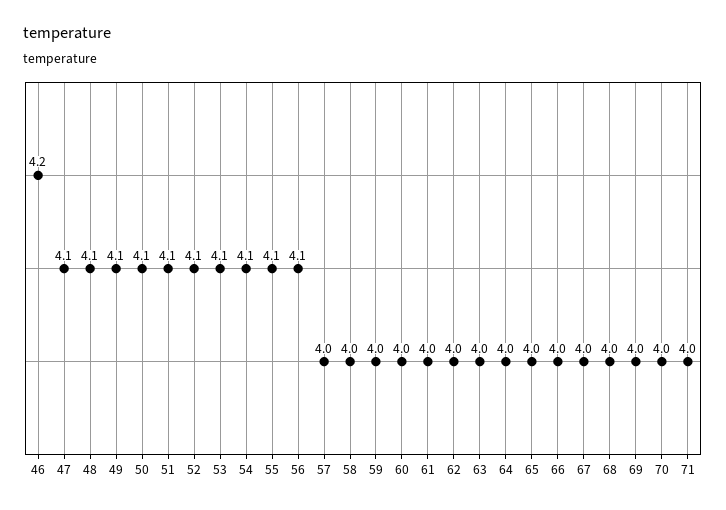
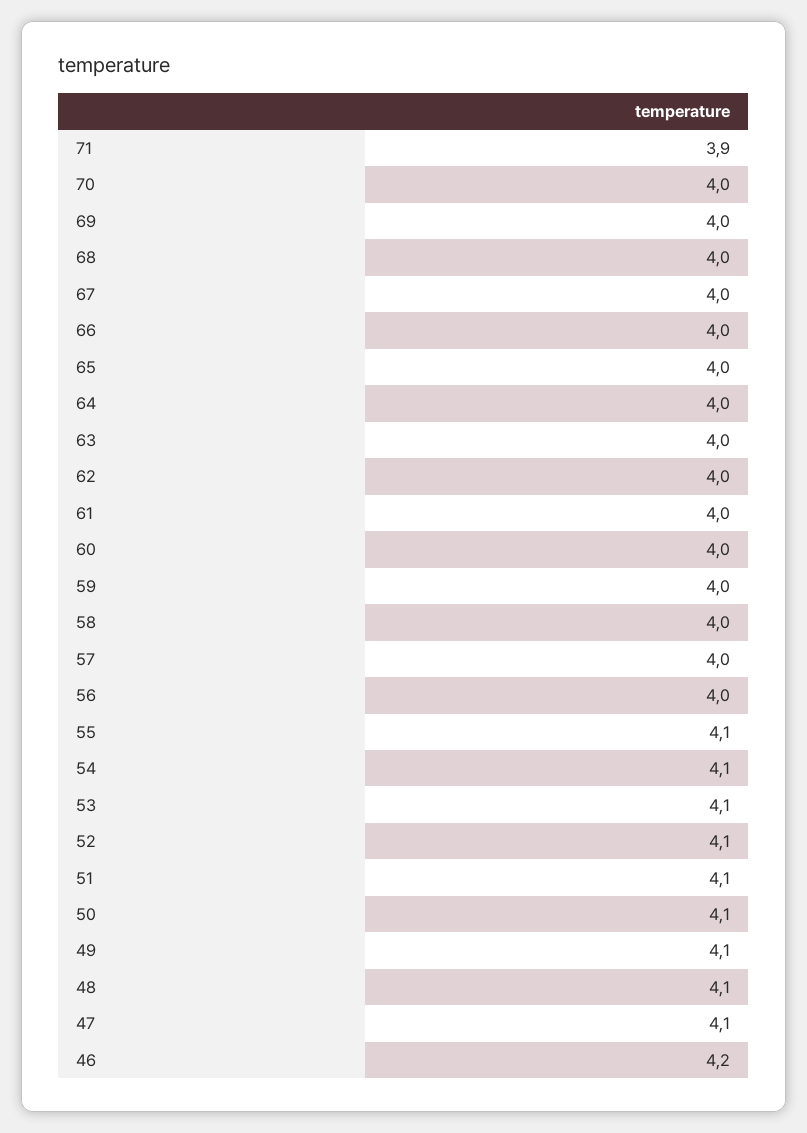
56: 4.1 -> 4
71: 4 -> 3.9

